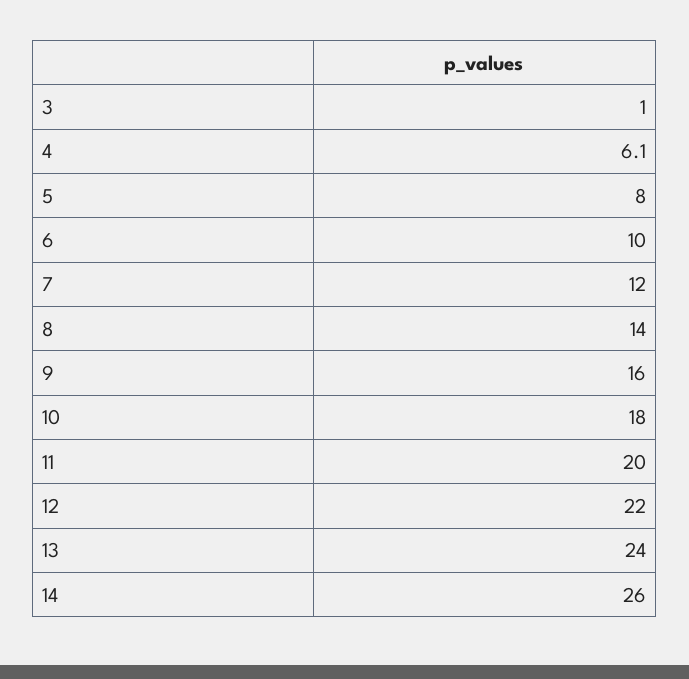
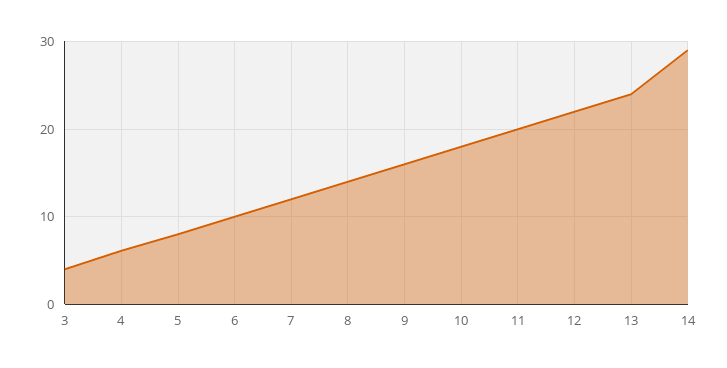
3: 1 -> 4
14: 26 -> 29

